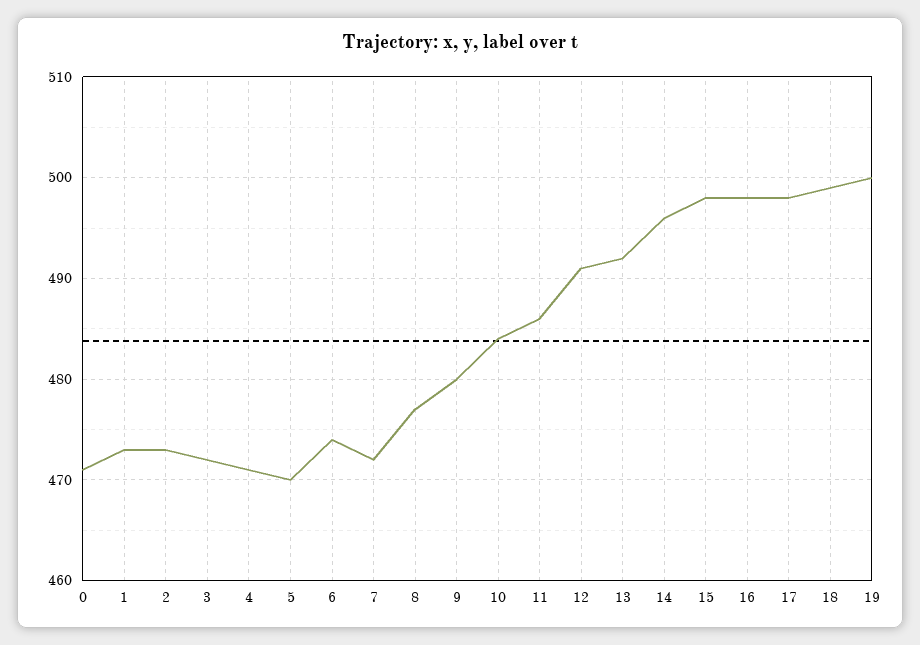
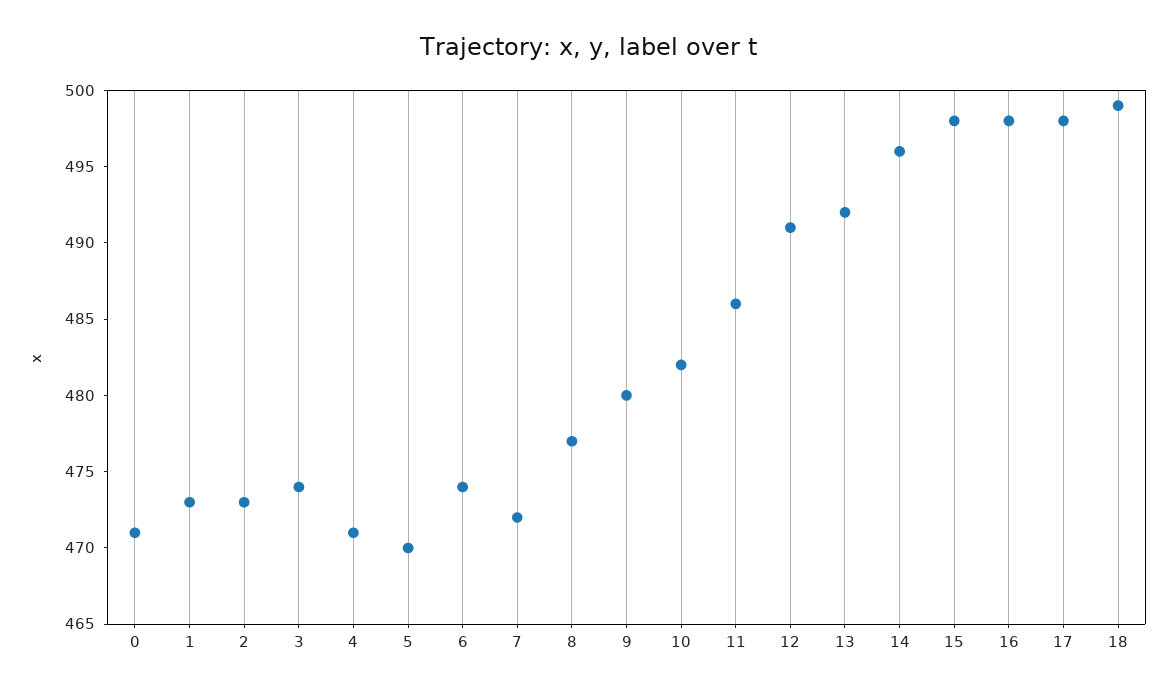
3: 472 -> 474
10: 484 -> 482
19: 500 -> none

